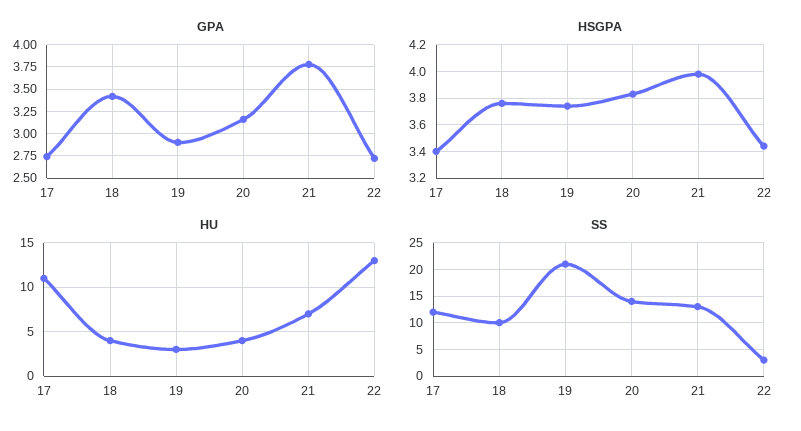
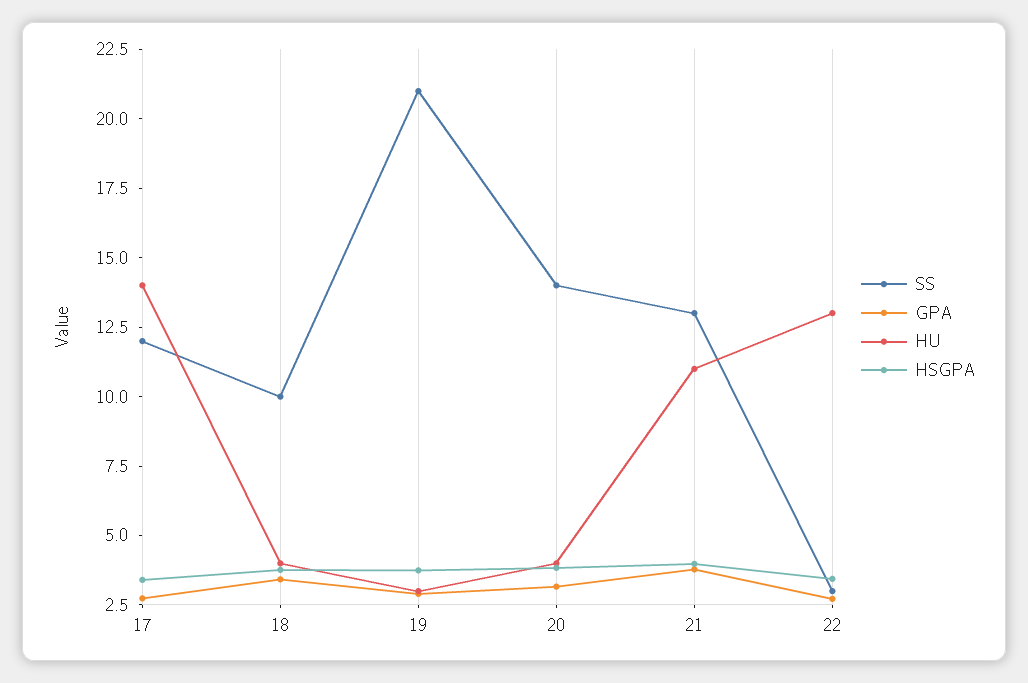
HU, 17: 11 -> 14
HU, 21: 7 -> 11

